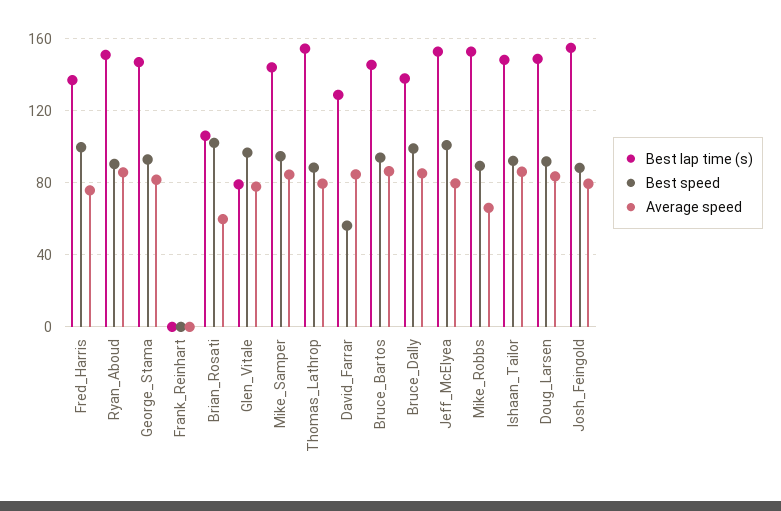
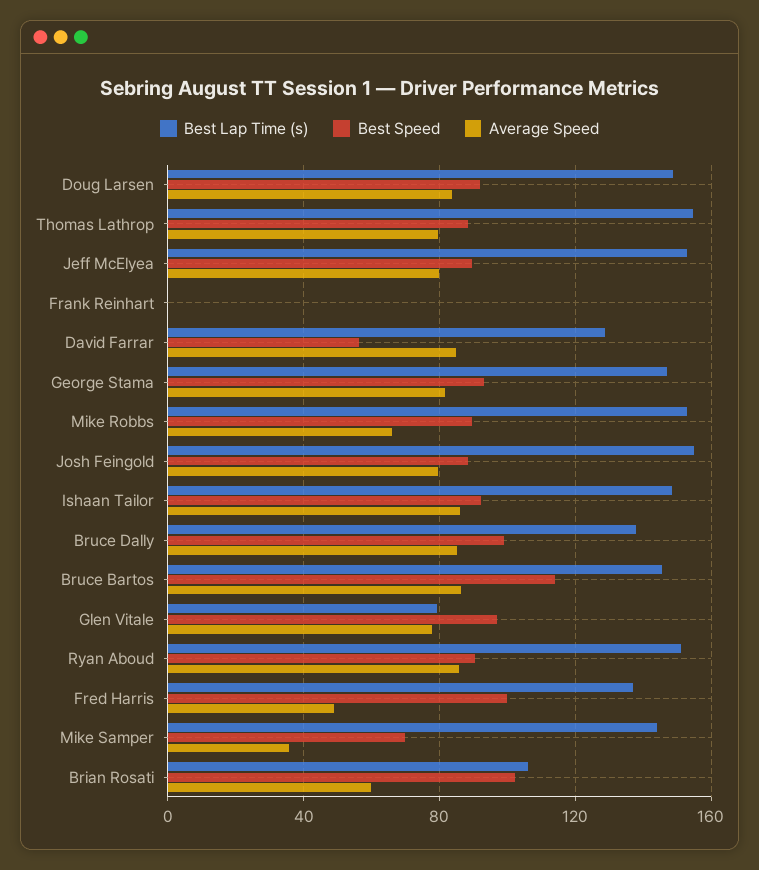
Average speed, Fred_Harris: 75 -> 50
Best speed, Mike_Samper: 95 -> 70
Average speed, Mike_Samper: 85 -> 35
Best speed, Bruce_Bartos: 95 -> 115
Best speed, Jeff_McElyea: 100 -> 90

